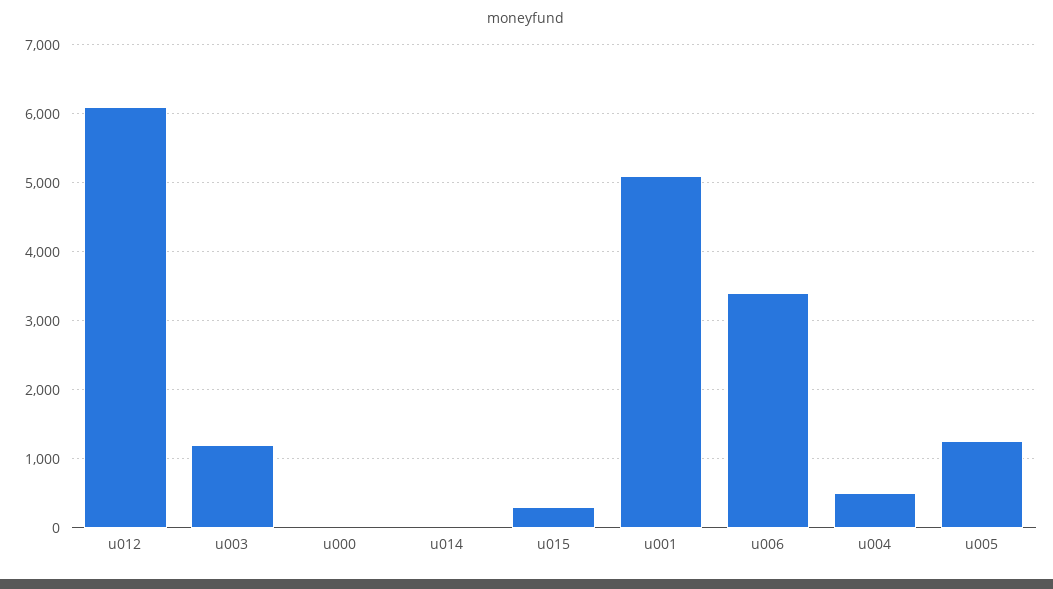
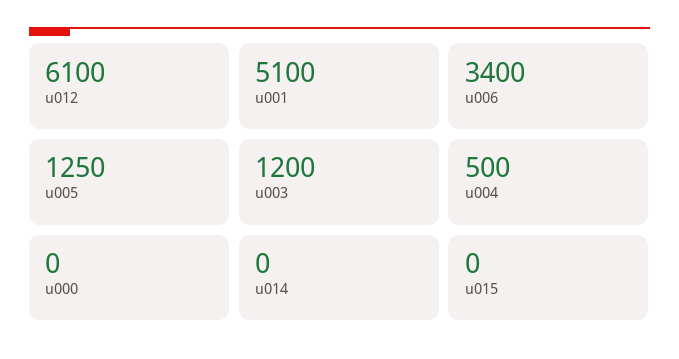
u015: 300 -> 0

